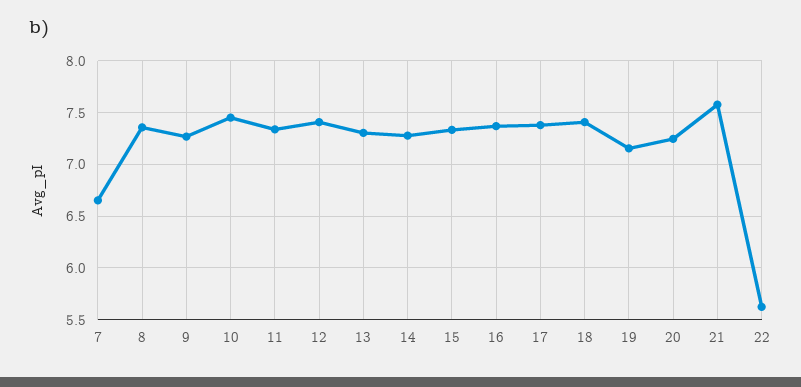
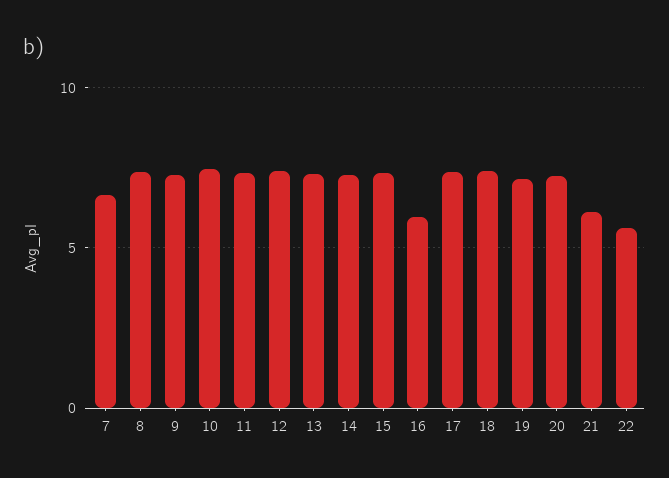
16: 7.4 -> 6
21: 7.6 -> 6

